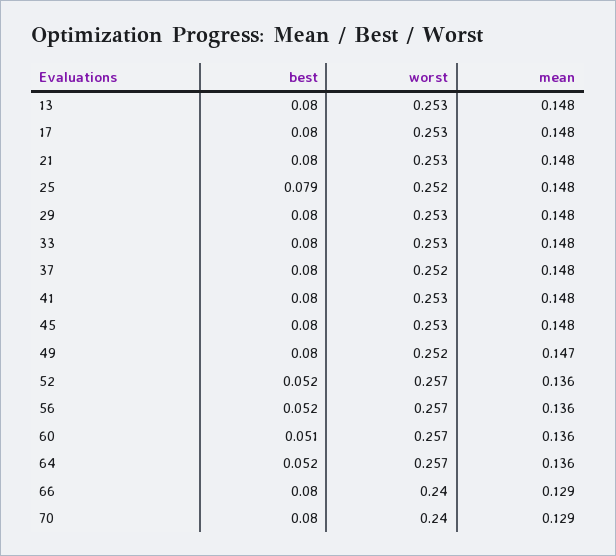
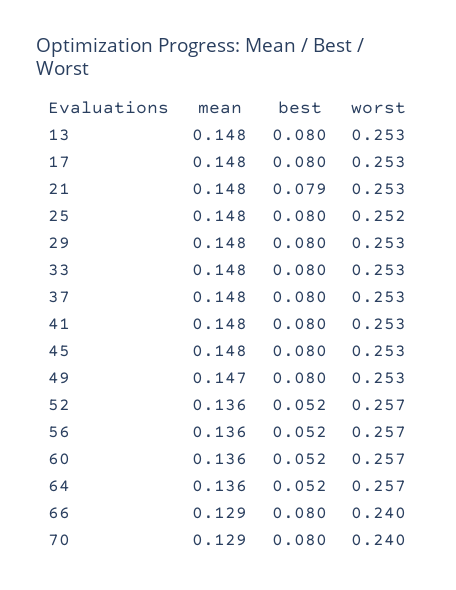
best, 21: 0.08 -> 0.079
best, 25: 0.079 -> 0.08
worst, 37: 0.252 -> 0.253
worst, 49: 0.252 -> 0.253
best, 60: 0.051 -> 0.052

